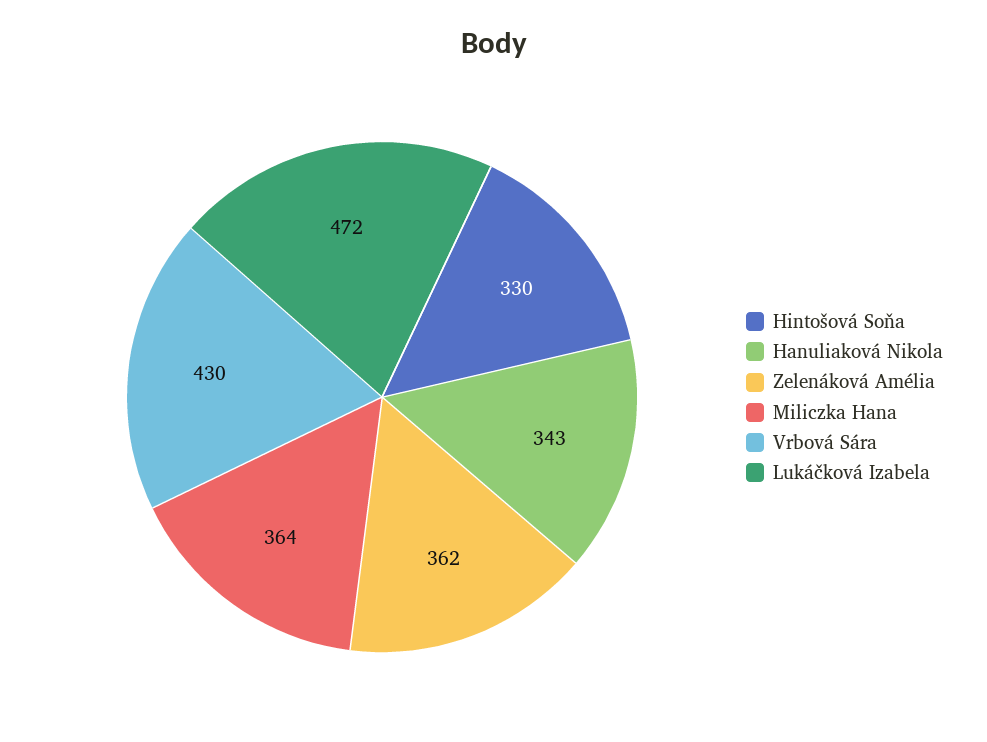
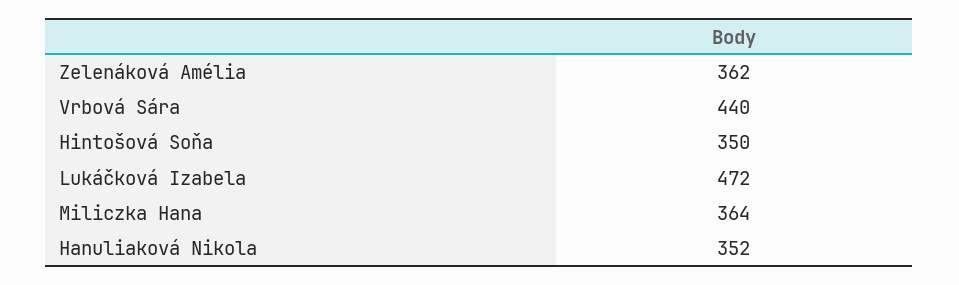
Hintošová Soňa: 330 -> 350
Hanuliaková Nikola: 343 -> 352
Vrbová Sára: 430 -> 440

